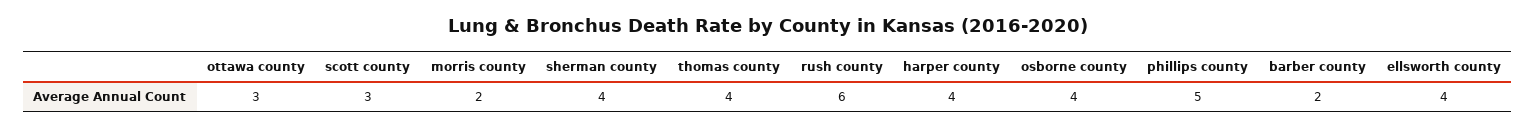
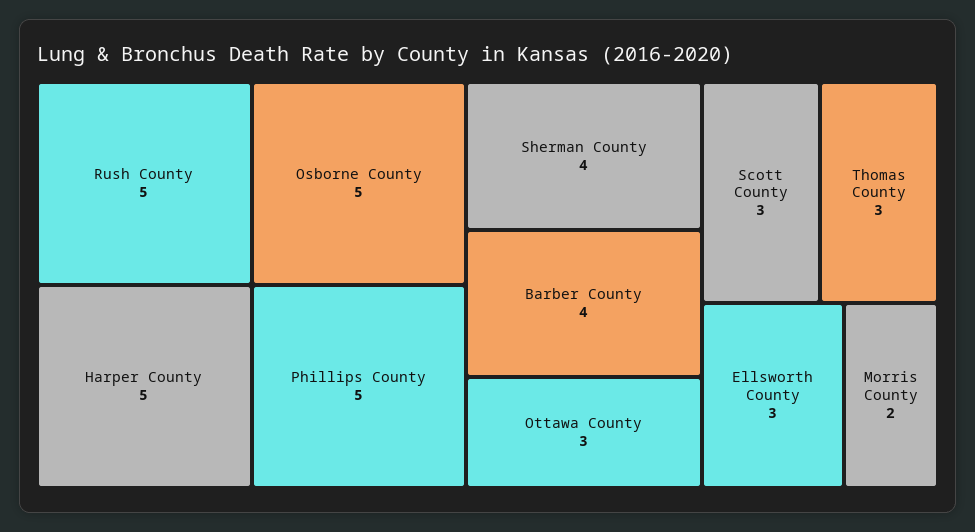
thomas county: 4 -> 3
rush county: 6 -> 5
harper county: 4 -> 5
osborne county: 4 -> 5
barber county: 2 -> 4
ellsworth county: 4 -> 3

